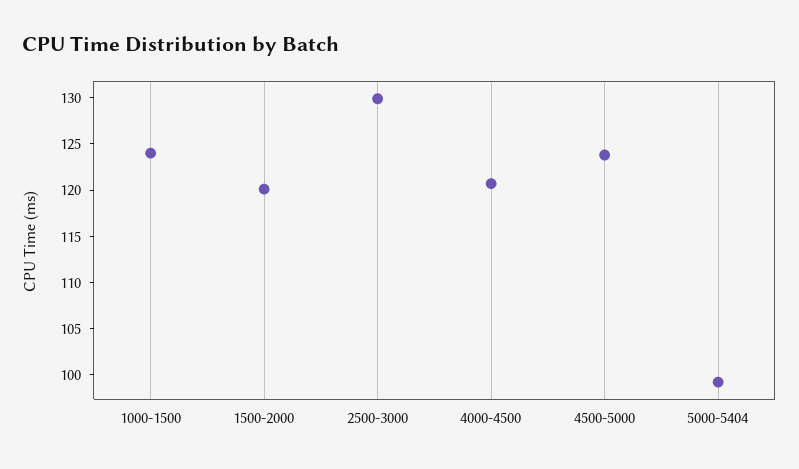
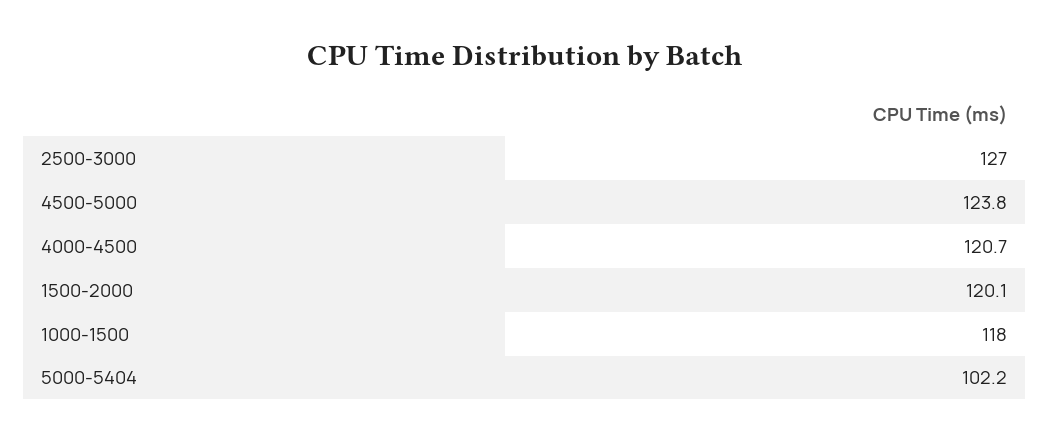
1000-1500: 124 -> 118
2500-3000: 130 -> 127
5000-5404: 99 -> 102.2

